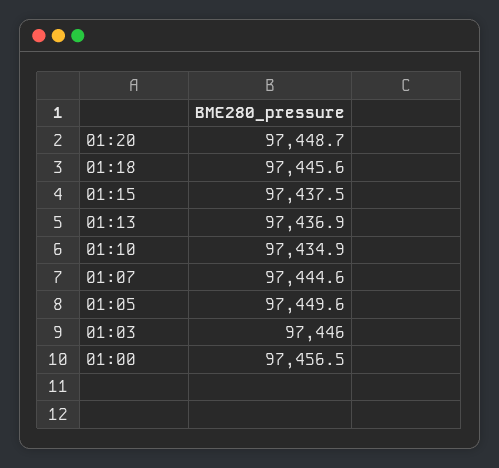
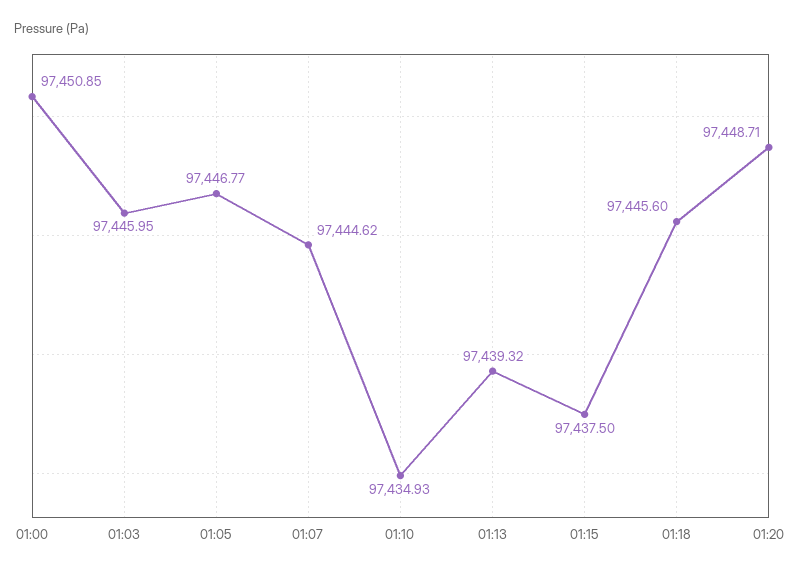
01:13: 97436.9 -> 97439.32
01:05: 97449.6 -> 97446.77
01:00: 97456.5 -> 97450.85

